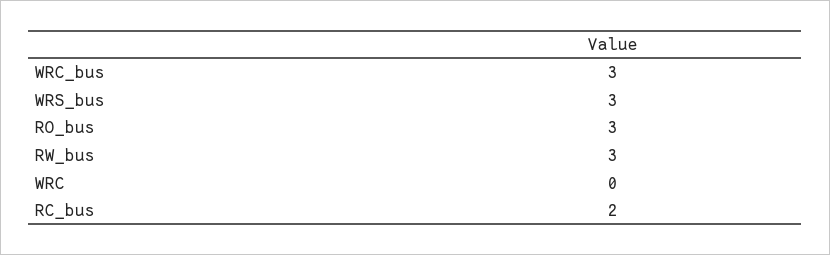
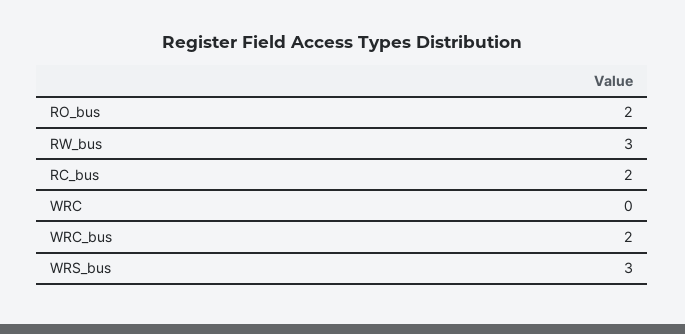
WRC_bus: 3 -> 2
RO_bus: 3 -> 2

